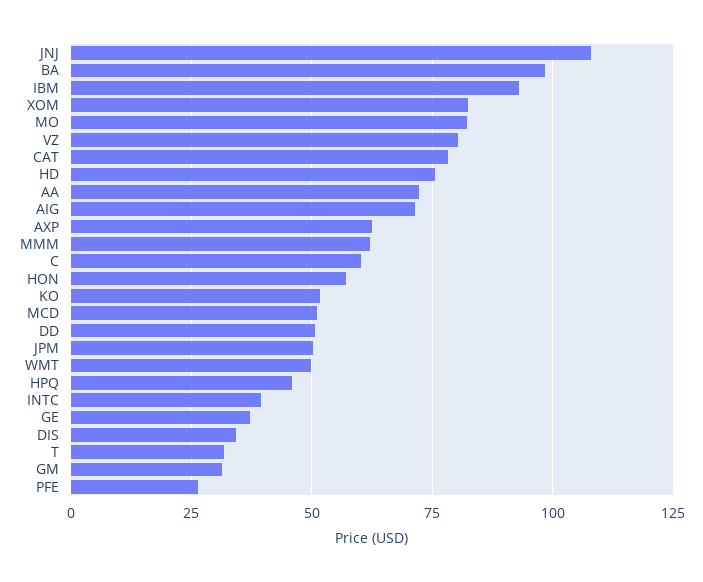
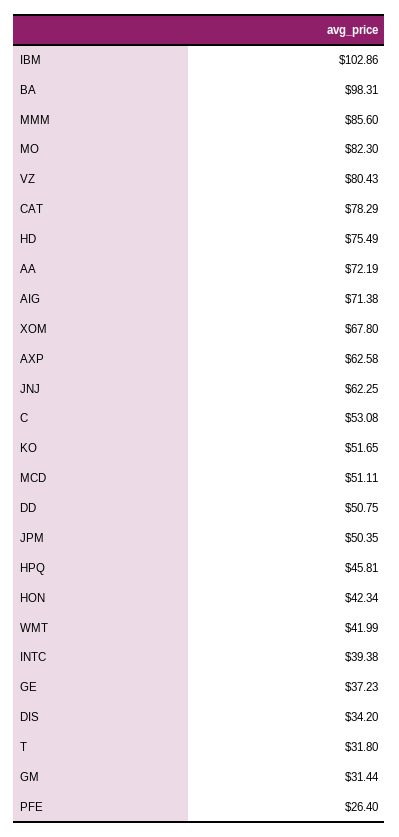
JNJ: 107.5 -> 62.25
IBM: 92.5 -> 102.86
XOM: 82.5 -> 67.8
MMM: 62.5 -> 85.6
C: 60 -> 53.08
HON: 57.5 -> 42.34
WMT: 50 -> 41.99

